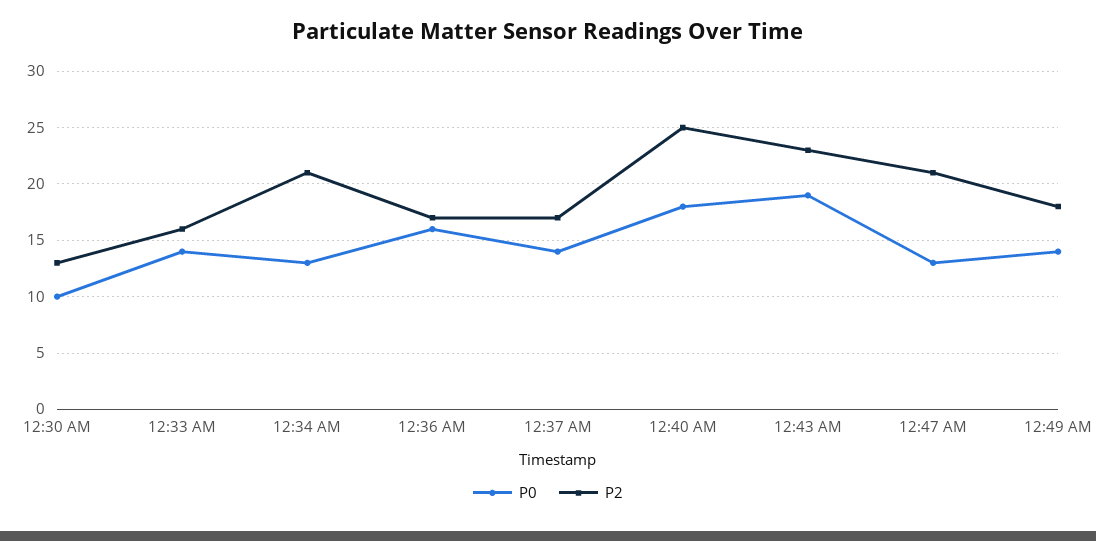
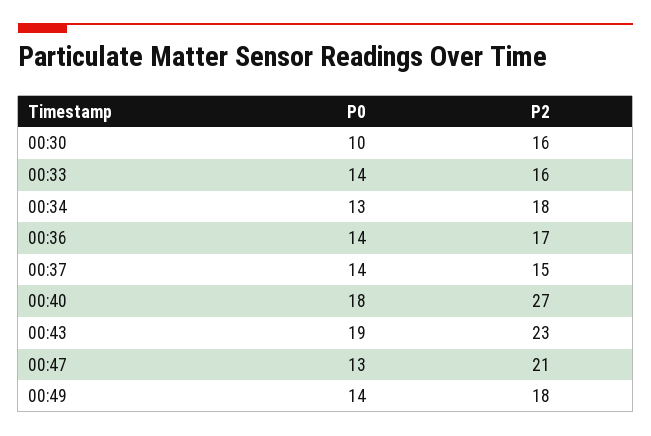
P2, 12:30 AM: 13 -> 16
P2, 12:34 AM: 21 -> 18
P0, 12:36 AM: 16 -> 14
P2, 12:37 AM: 17 -> 15
P2, 12:40 AM: 25 -> 27

